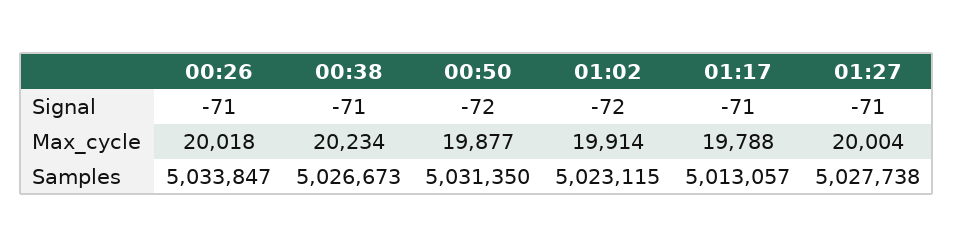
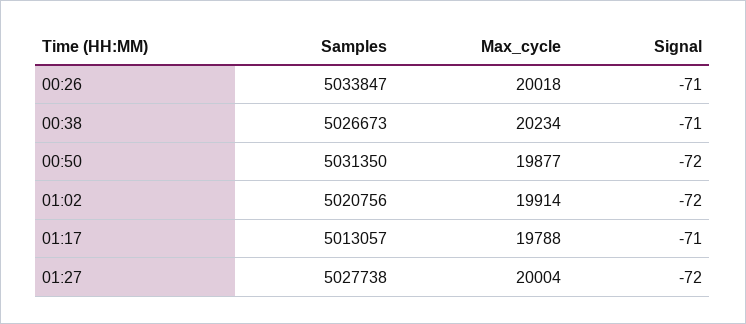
01:27, Signal: -71 -> -72
01:02, Samples: 5023115 -> 5020756

